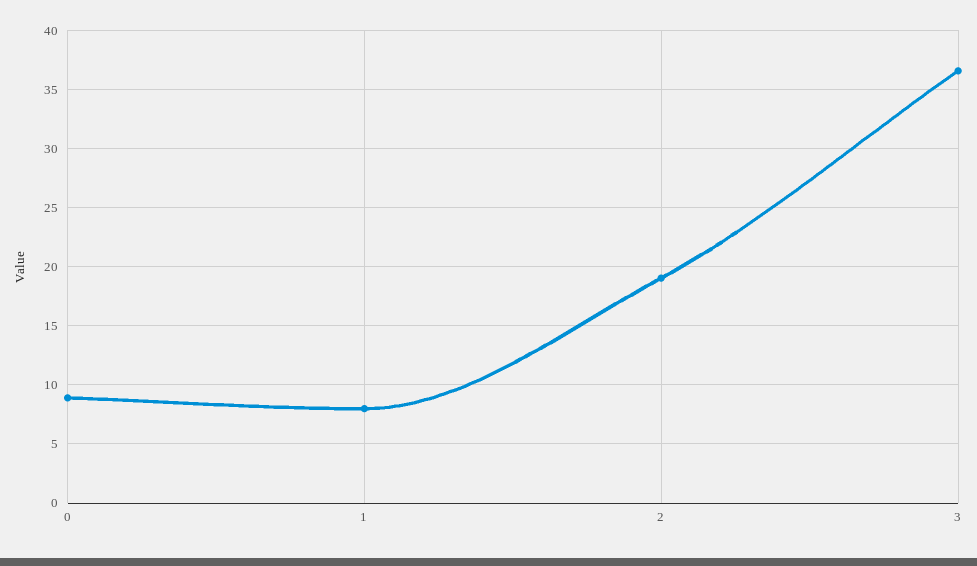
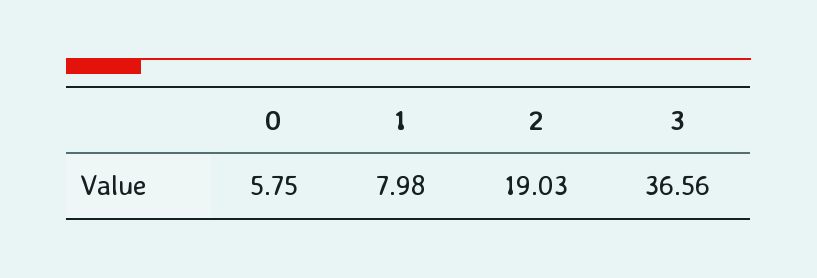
0: 9 -> 5.75

